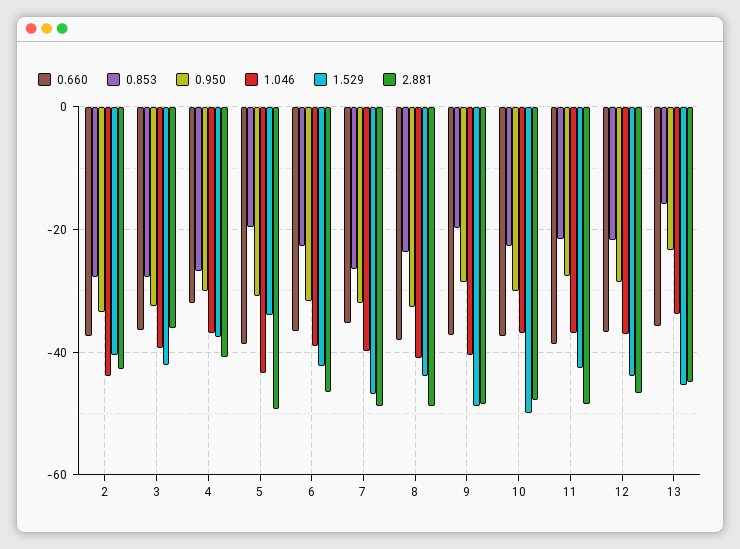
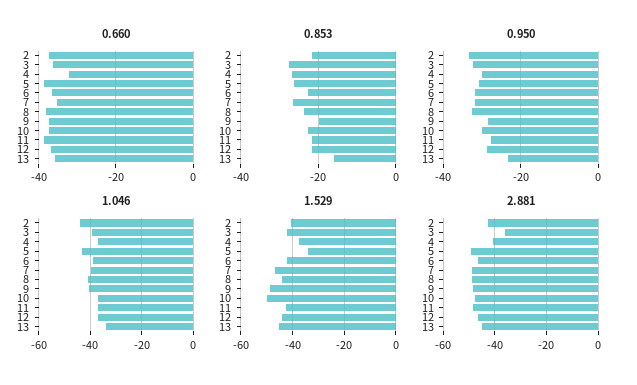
0.853, 2: -28 -> -22
0.853, 5: -20 -> -26

